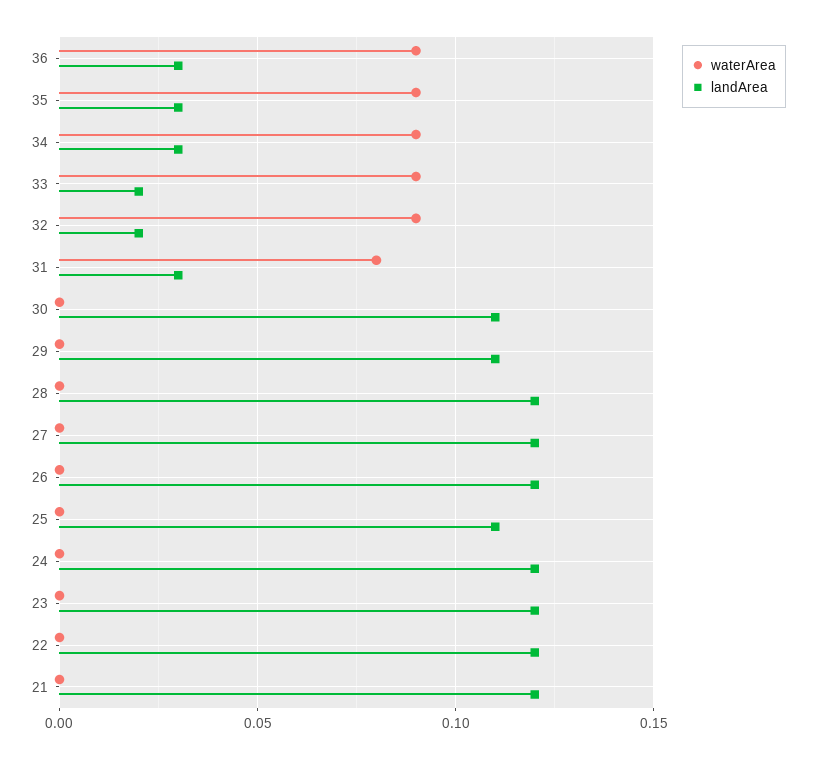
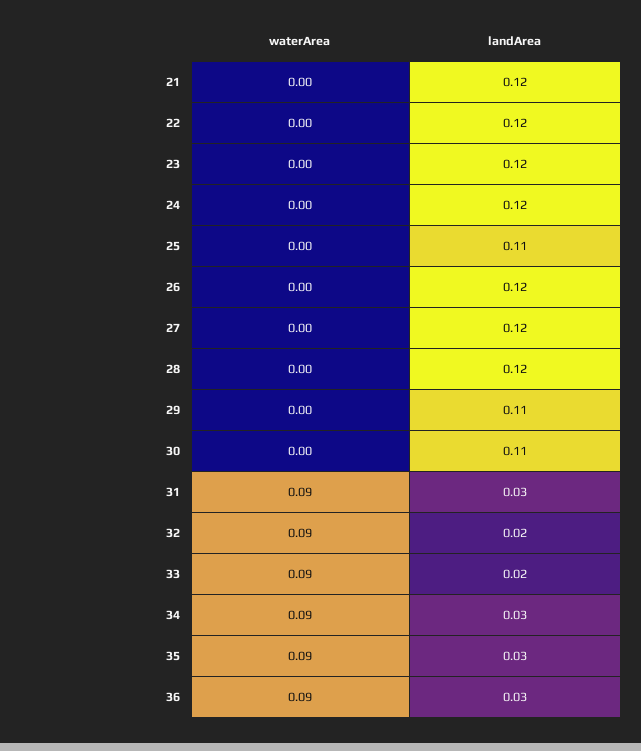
waterArea, 31: 0.08 -> 0.09

